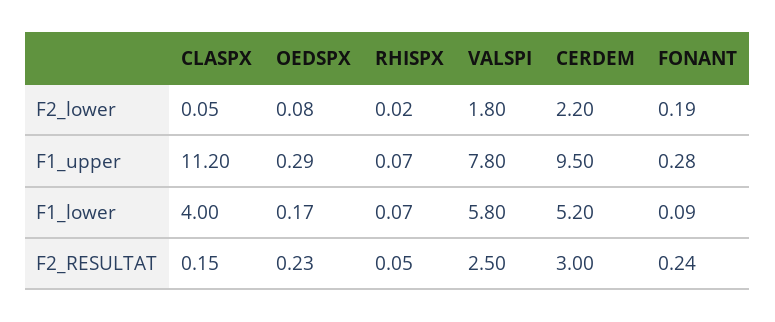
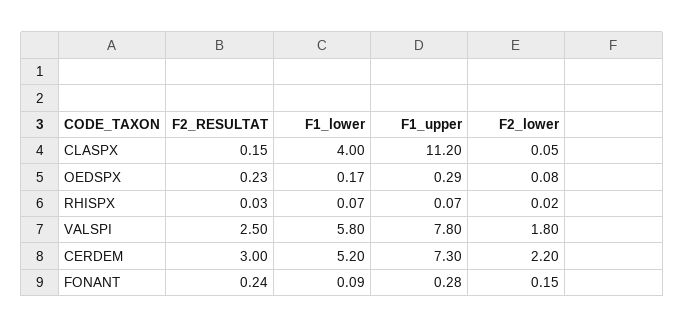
FONANT, F2_lower: 0.19 -> 0.15
CERDEM, F1_upper: 9.5 -> 7.3
RHISPX, F2_RESULTAT: 0.05 -> 0.03

